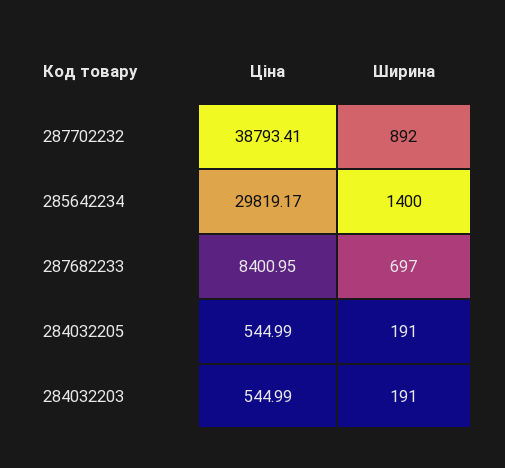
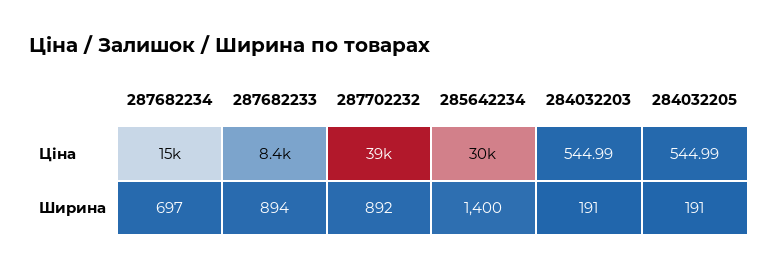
Ширина, 287682233: 697 -> 894
Ціна, 287682234: none -> 15000
Ширина, 287682234: none -> 697

